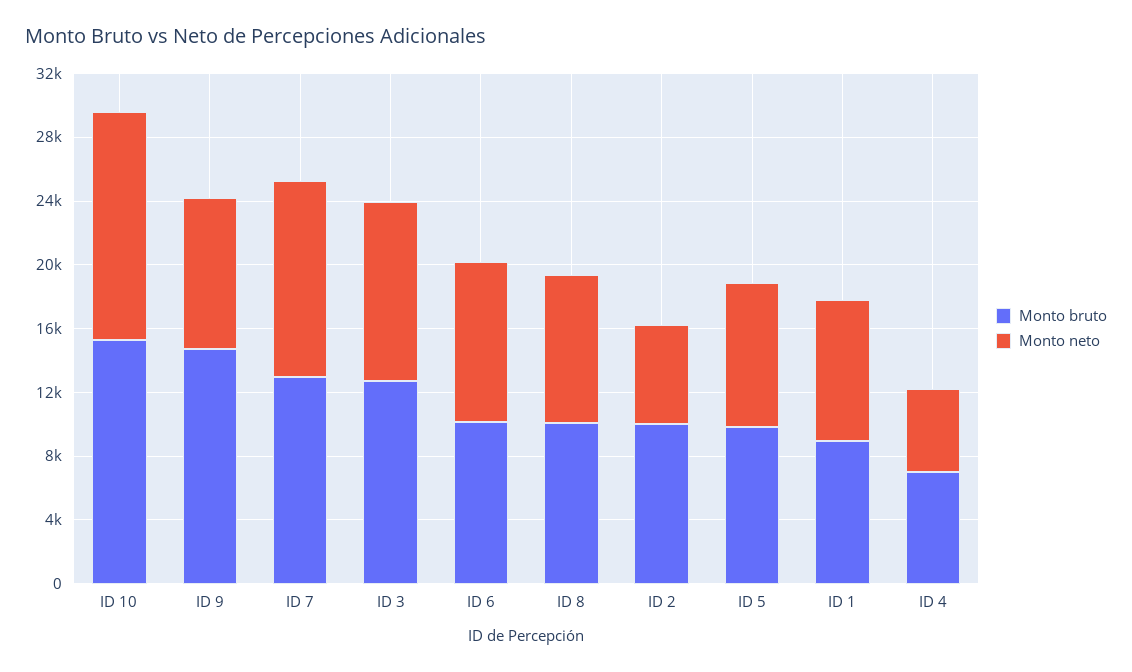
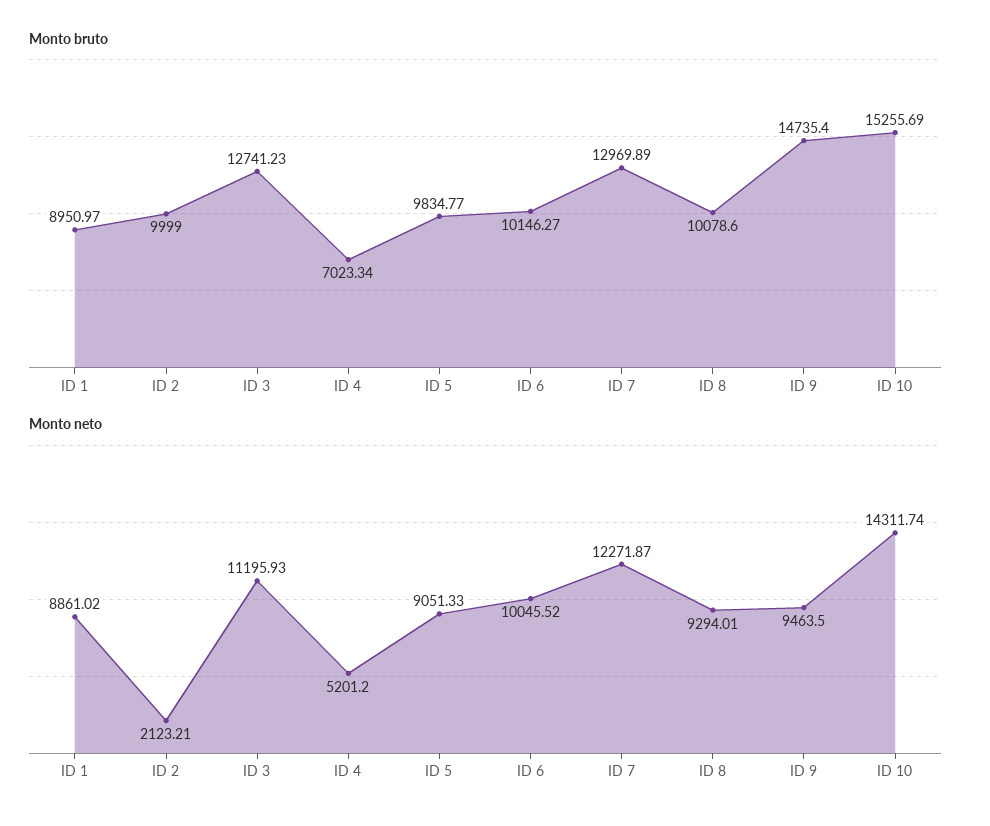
Monto neto, ID 2: 6000 -> 2123.21

